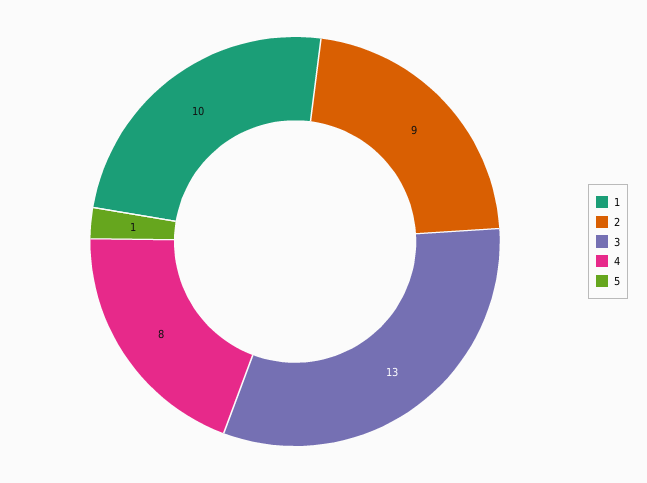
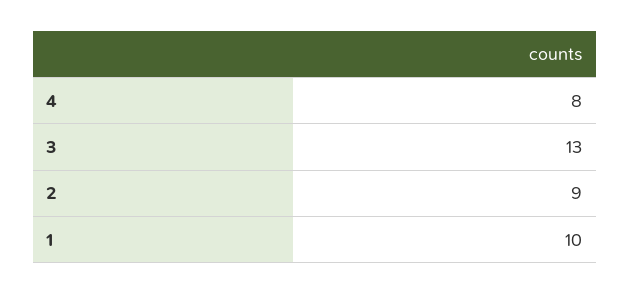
5: 1 -> none

